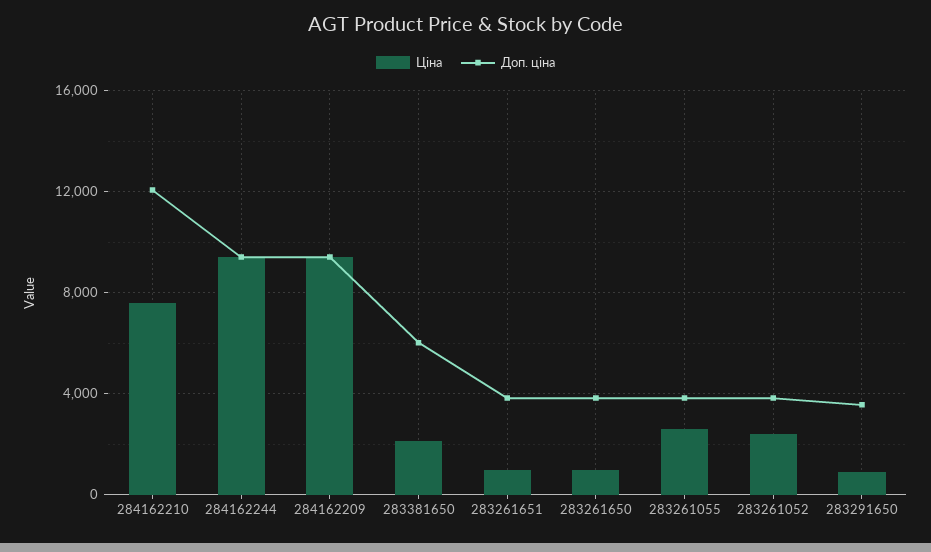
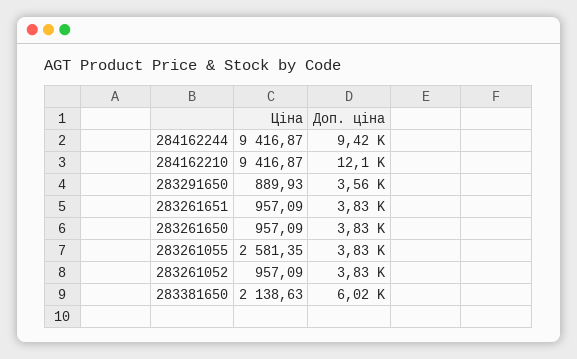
Ціна, 284162210: 7500 -> 9416.87
Ціна, 284162209: 9500 -> none
Доп. ціна, 284162209: 9500 -> none
Ціна, 283261052: 2500 -> 957.09

